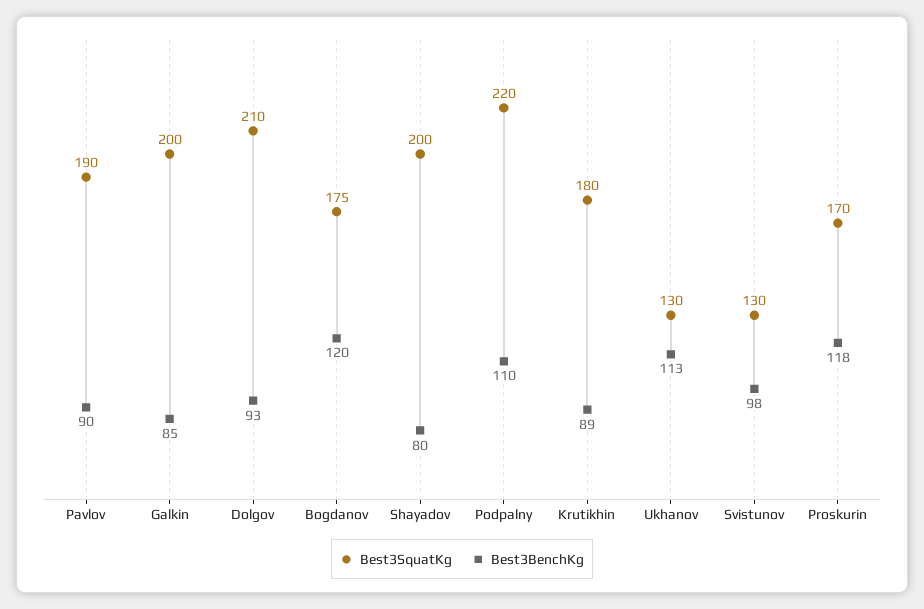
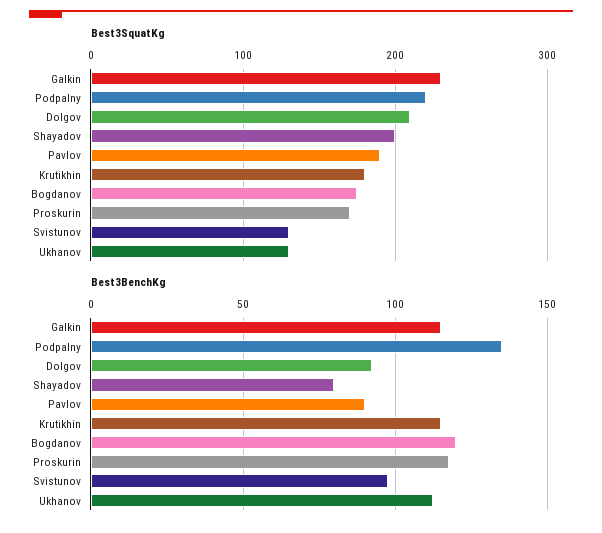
Best3SquatKg, Galkin: 200 -> 230
Best3BenchKg, Galkin: 85 -> 115
Best3BenchKg, Podpalny: 110 -> 135
Best3BenchKg, Krutikhin: 89 -> 115

